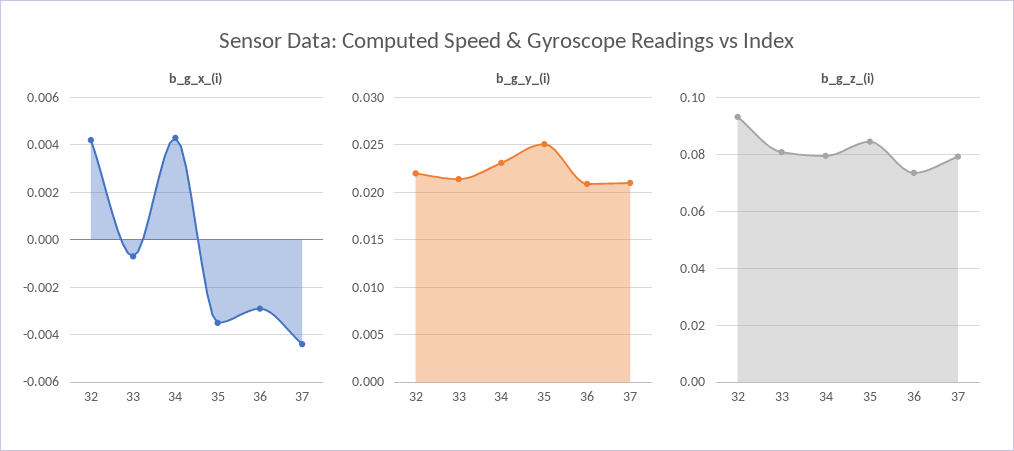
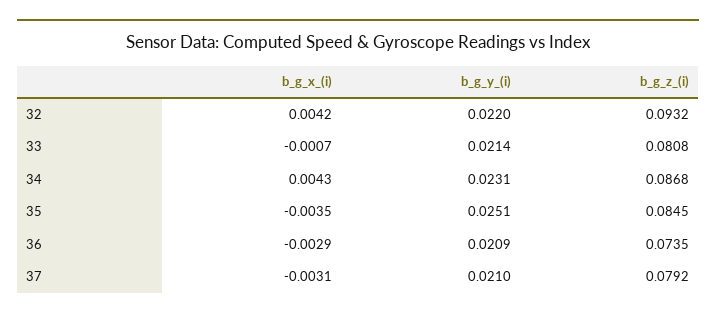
b_g_x_(i), 37: -0.0045 -> -0.0031
b_g_z_(i), 34: 0.08 -> 0.0868

